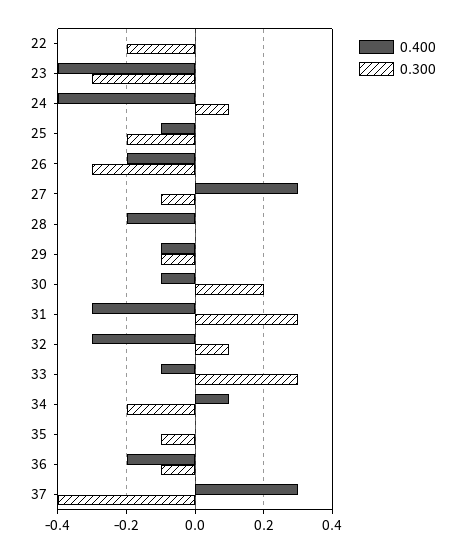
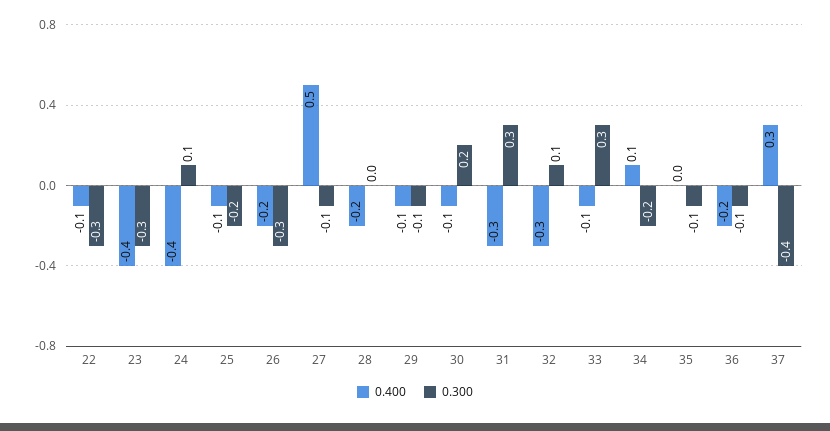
0.400, 22: 0 -> -0.1
0.300, 22: -0.2 -> -0.3
0.400, 27: 0.3 -> 0.5

